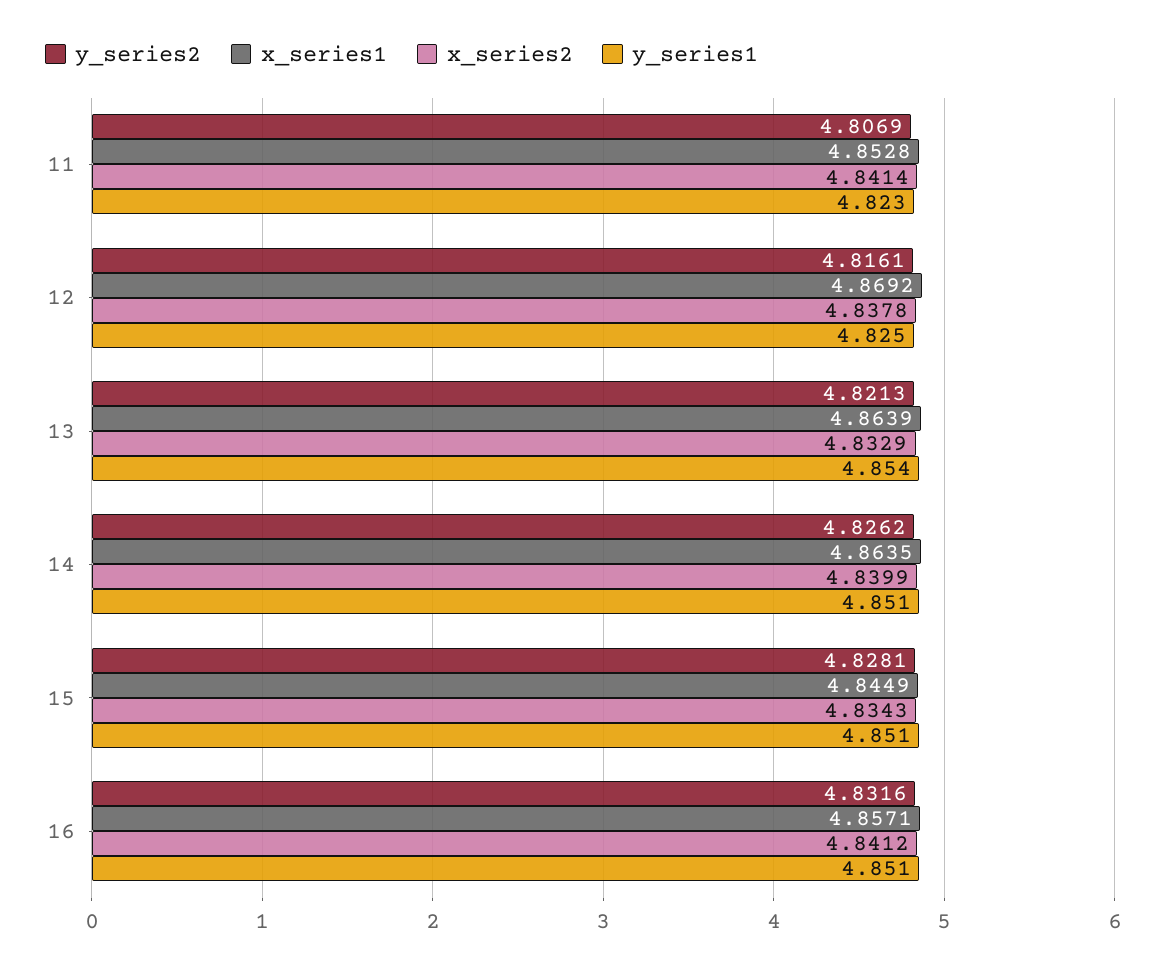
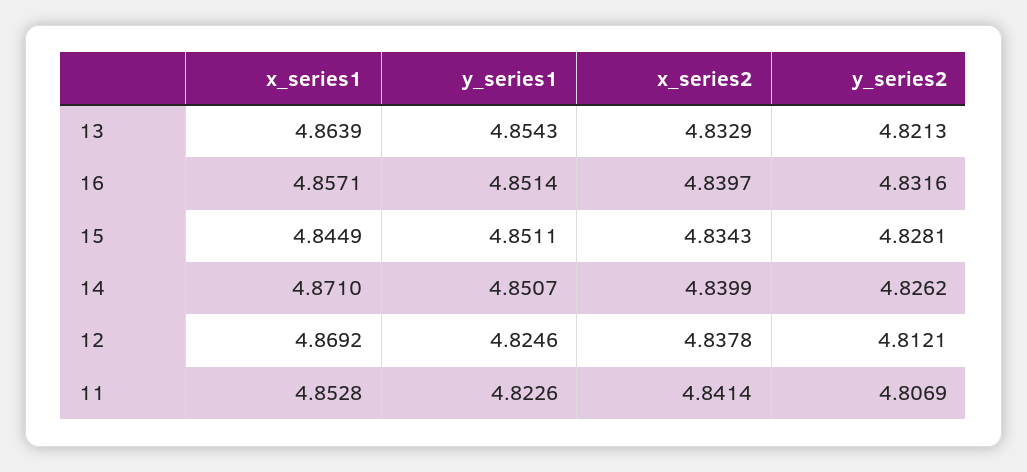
y_series2, 12: 4.8161 -> 4.8121
x_series1, 14: 4.8635 -> 4.871
x_series2, 16: 4.8412 -> 4.8397

